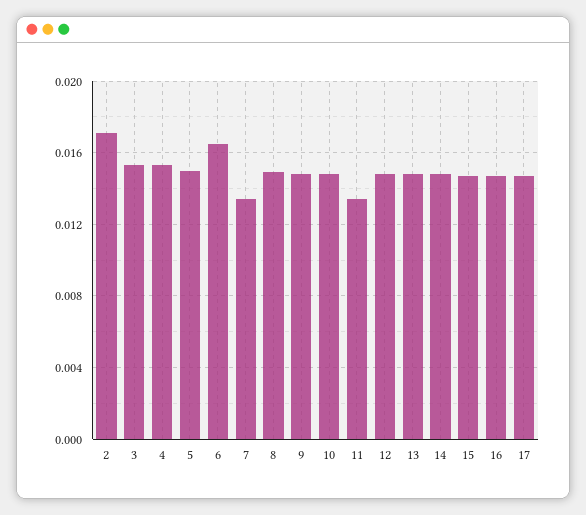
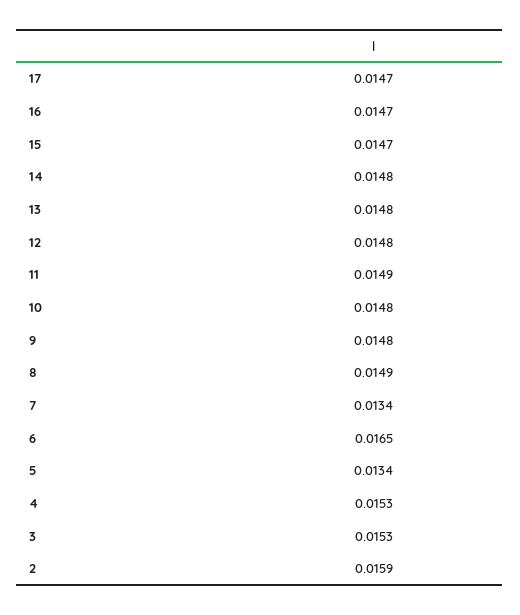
2: 0.017 -> 0.0159
5: 0.015 -> 0.0134
11: 0.0135 -> 0.0149

